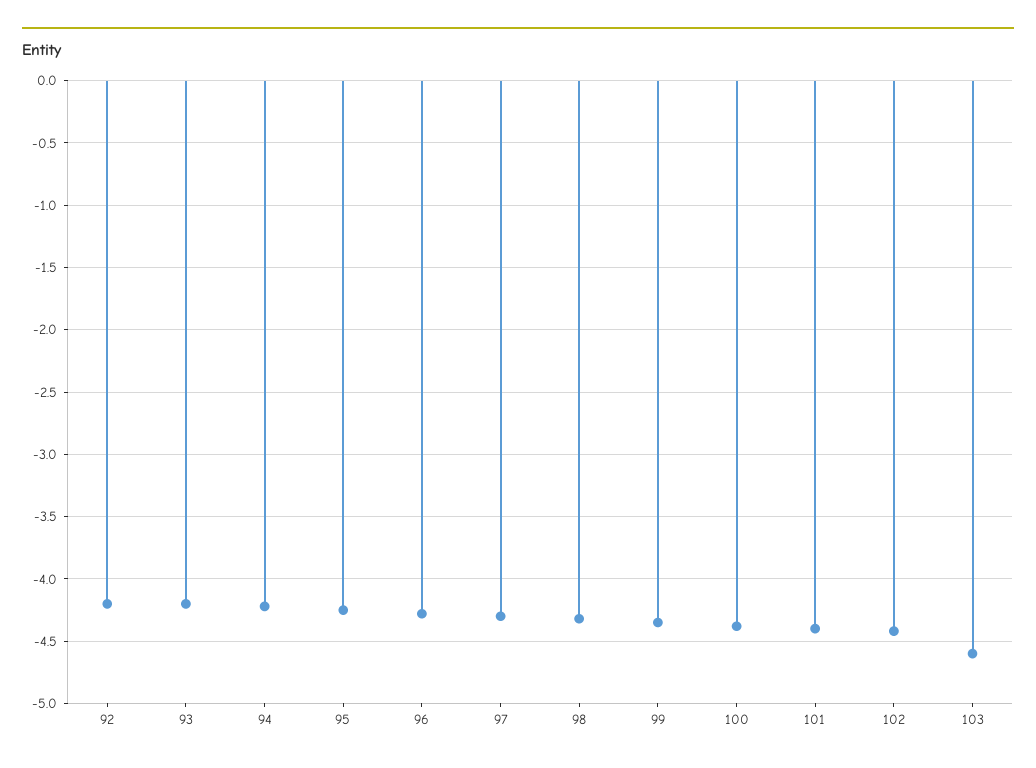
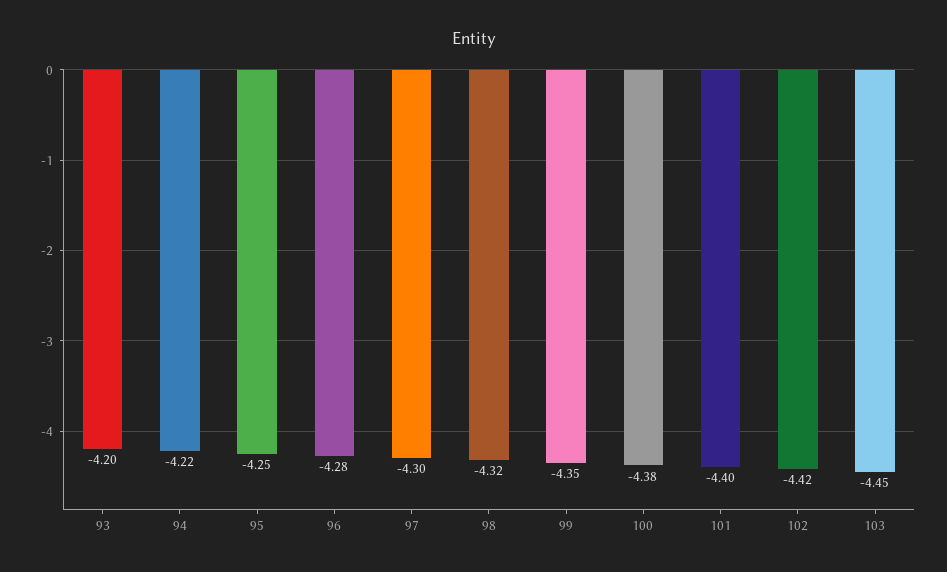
92: -4.2 -> none
103: -4.6 -> -4.45

